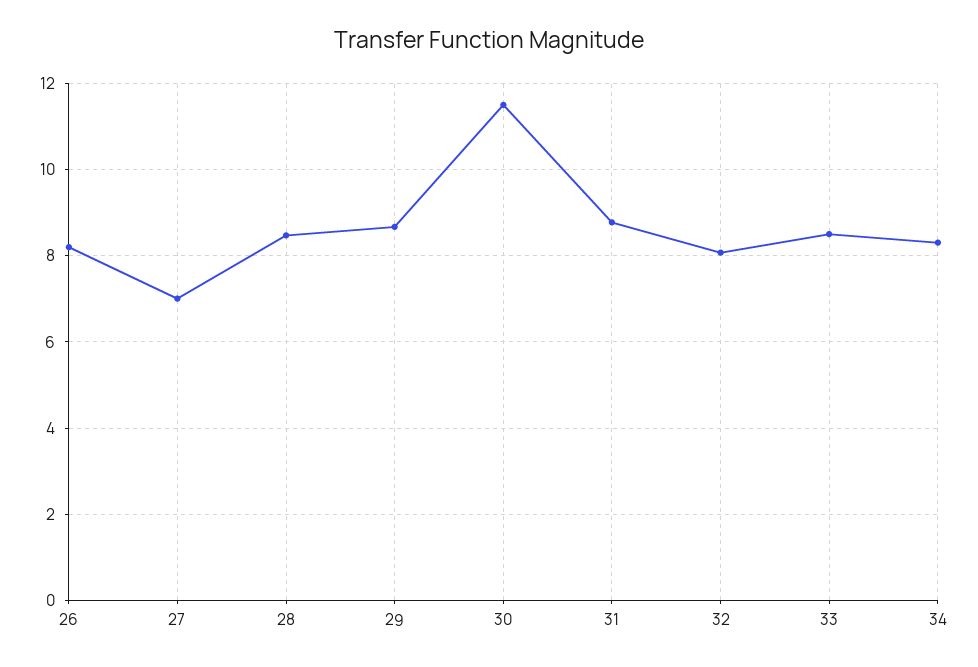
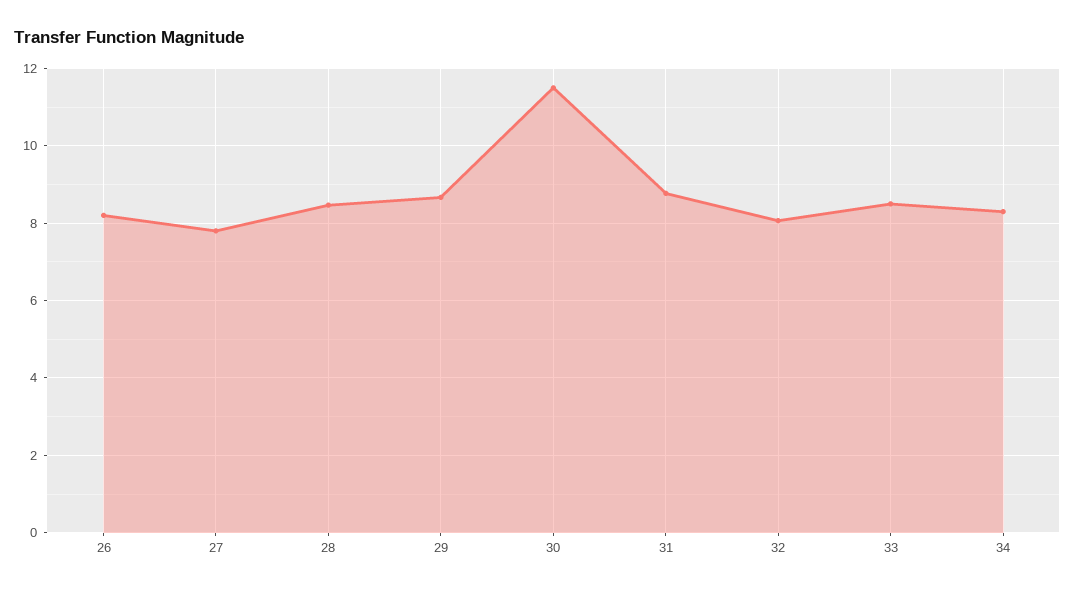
27: 7 -> 7.8

